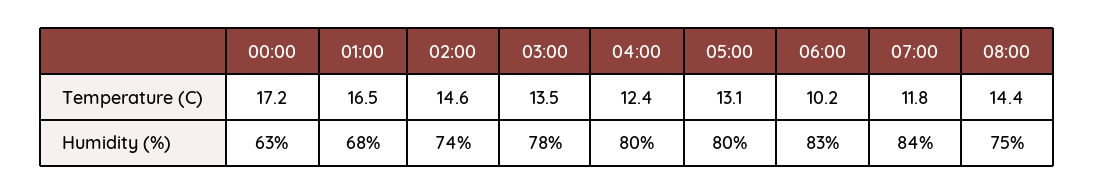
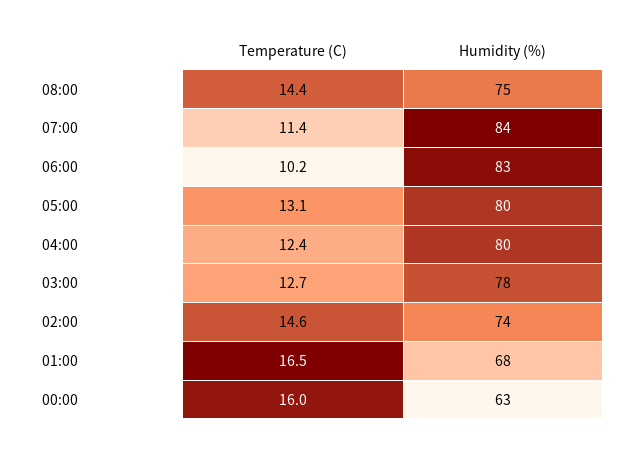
00:00, Temperature (C): 17.2 -> 16
03:00, Temperature (C): 13.5 -> 12.7
07:00, Temperature (C): 11.8 -> 11.4

